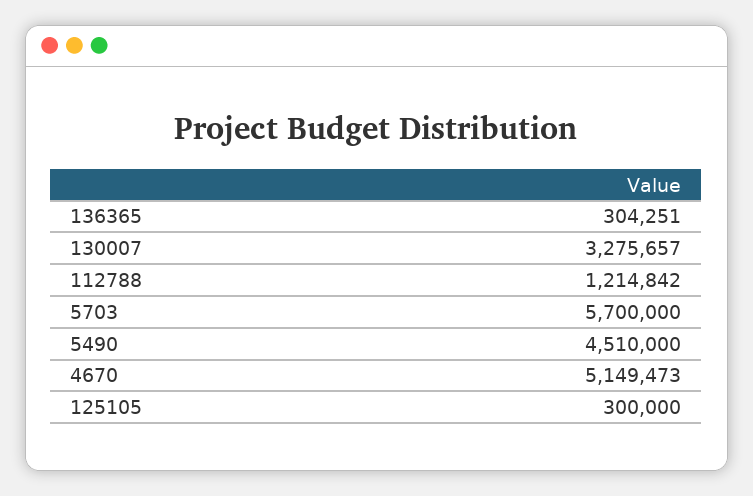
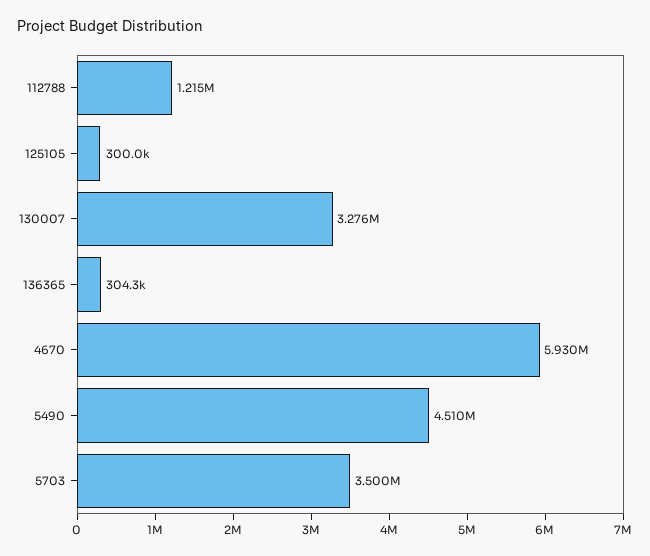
5703: 5700000 -> 3500000
4670: 5149473 -> 5930000

